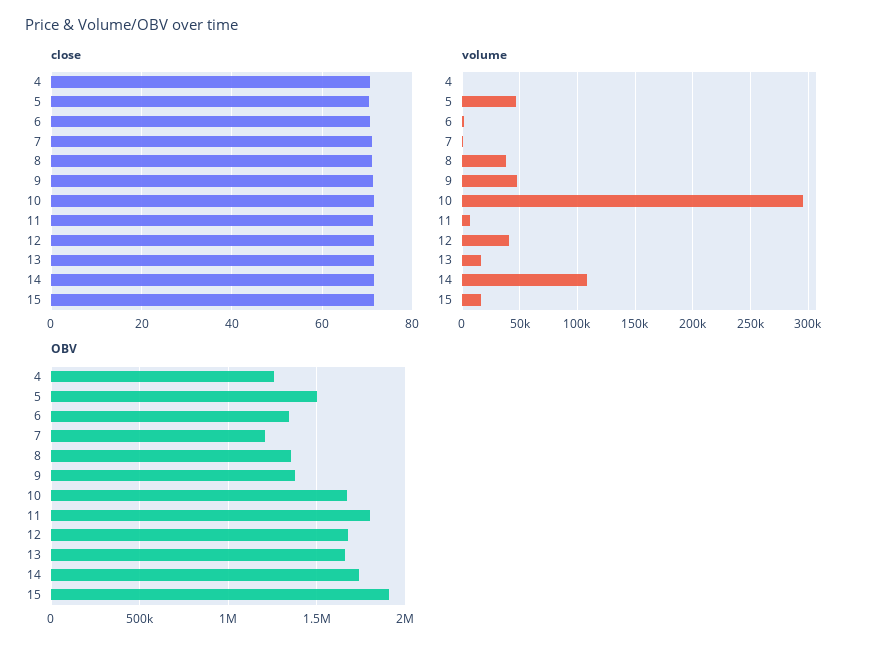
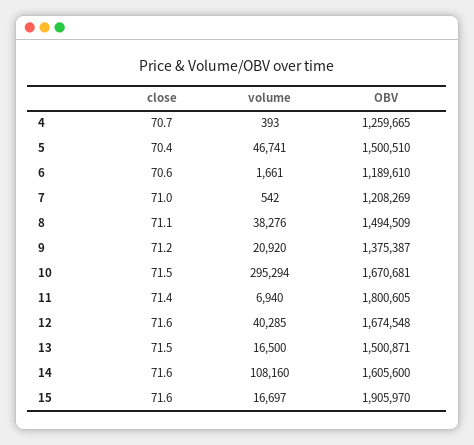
volume, 9: 50000 -> 20920
OBV, 6: 1350000 -> 1189610
OBV, 8: 1350000 -> 1494509
OBV, 13: 1650000 -> 1500871
OBV, 14: 1750000 -> 1605600

